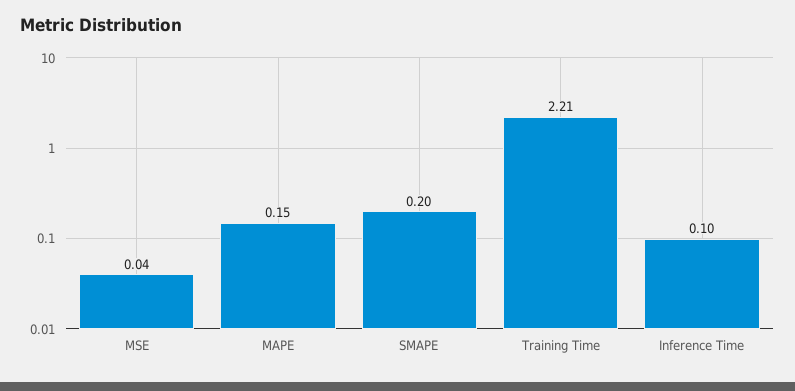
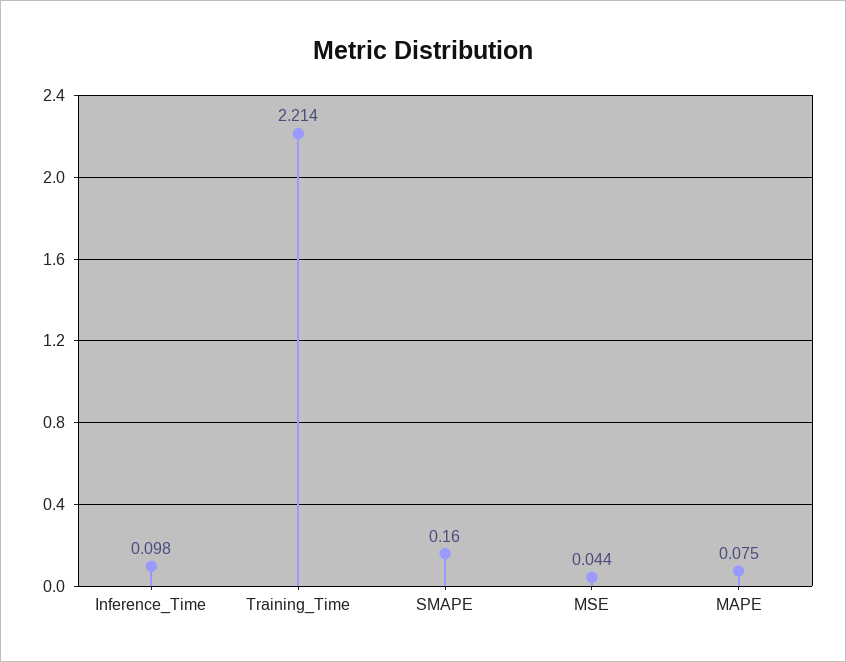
MAPE: 0.15 -> 0.075
SMAPE: 0.2 -> 0.16

